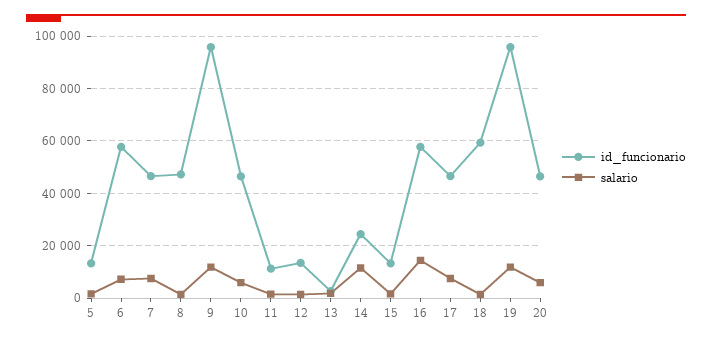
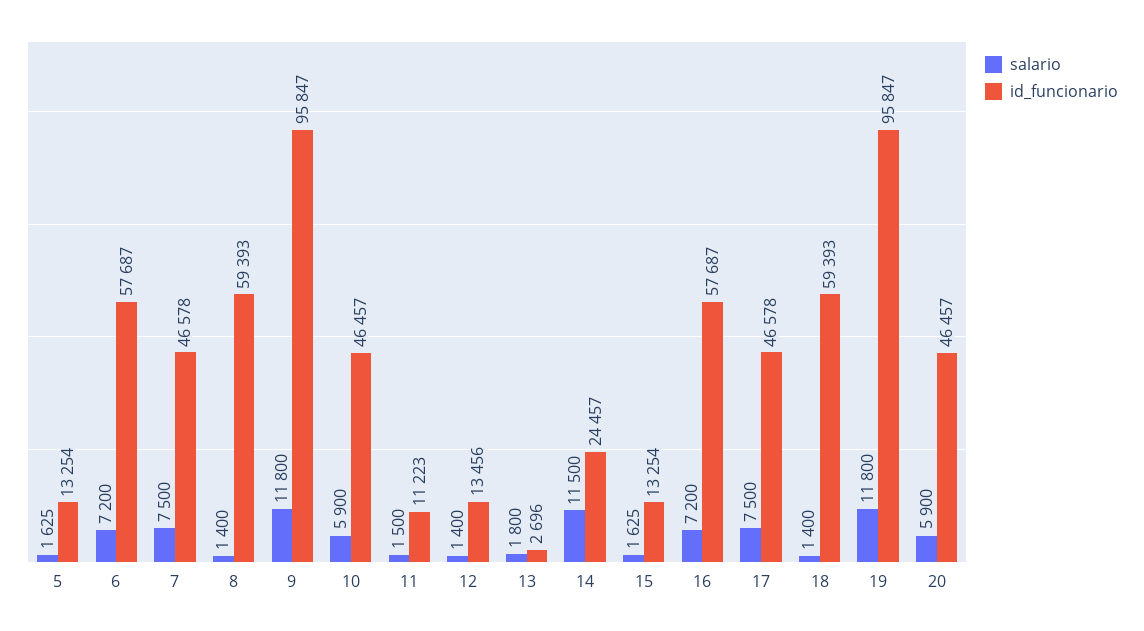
id_funcionario, 8: 47500 -> 59393
salario, 16: 15000 -> 7200

